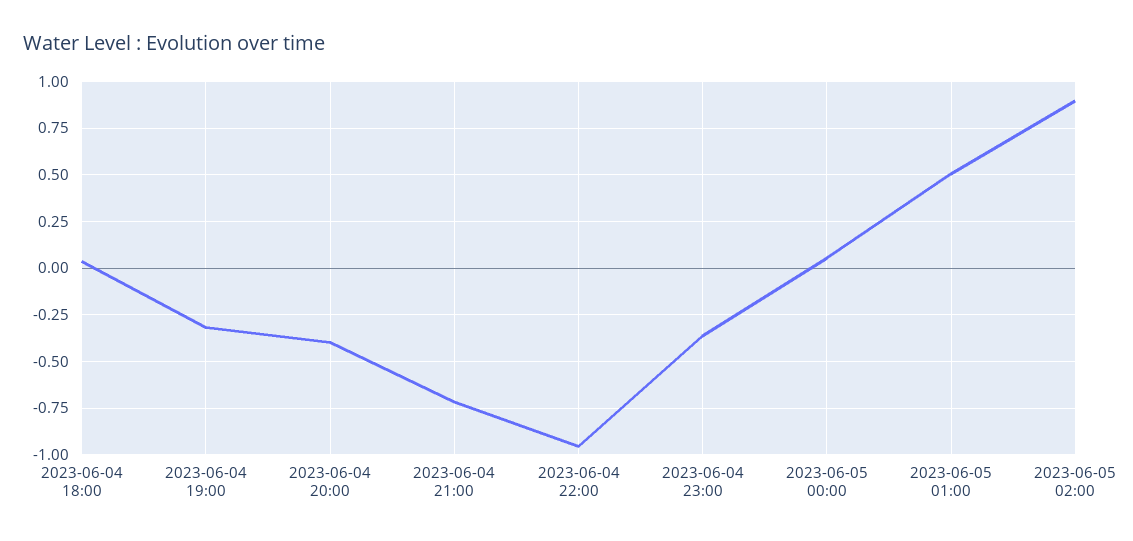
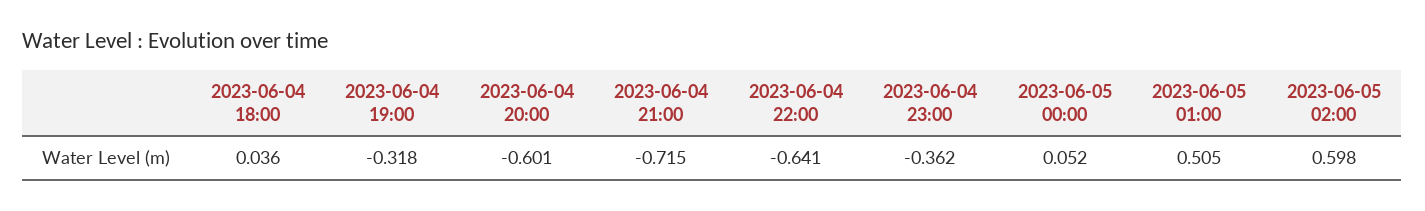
2023-06-04 20:00: -0.4 -> -0.601
2023-06-04 22:00: -0.95 -> -0.641
2023-06-05 02:00: 0.9 -> 0.598

